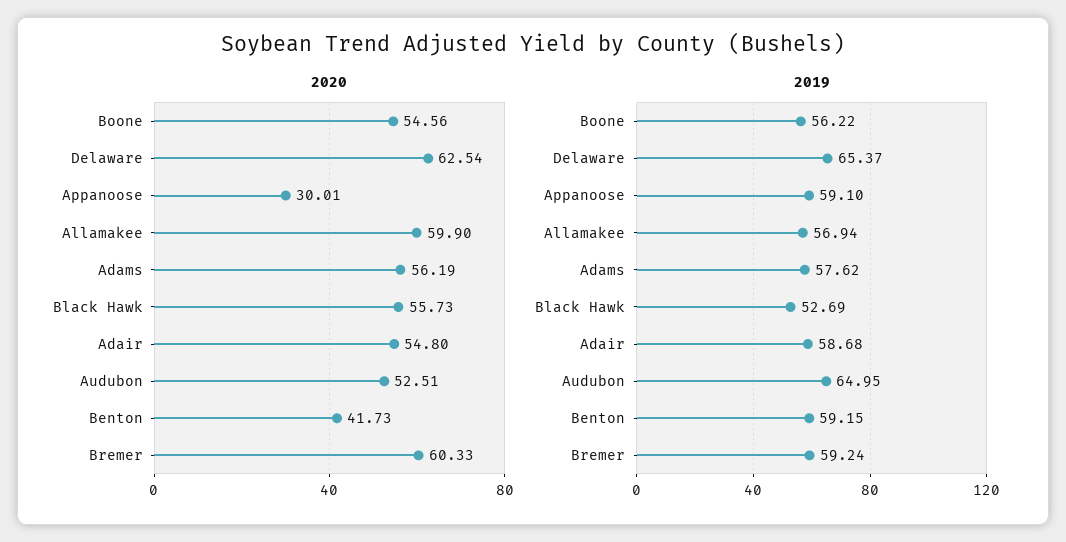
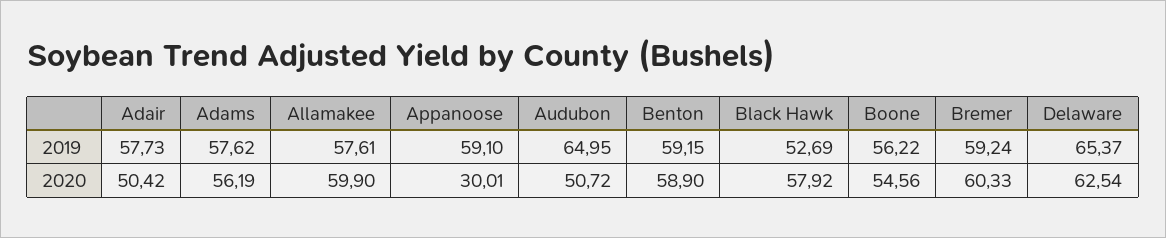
2020, Black Hawk: 55.73 -> 57.92
2020, Adair: 54.8 -> 50.42
2020, Audubon: 52.51 -> 50.72
2020, Benton: 41.73 -> 58.9
2019, Allamakee: 56.94 -> 57.61
2019, Adair: 58.68 -> 57.73

